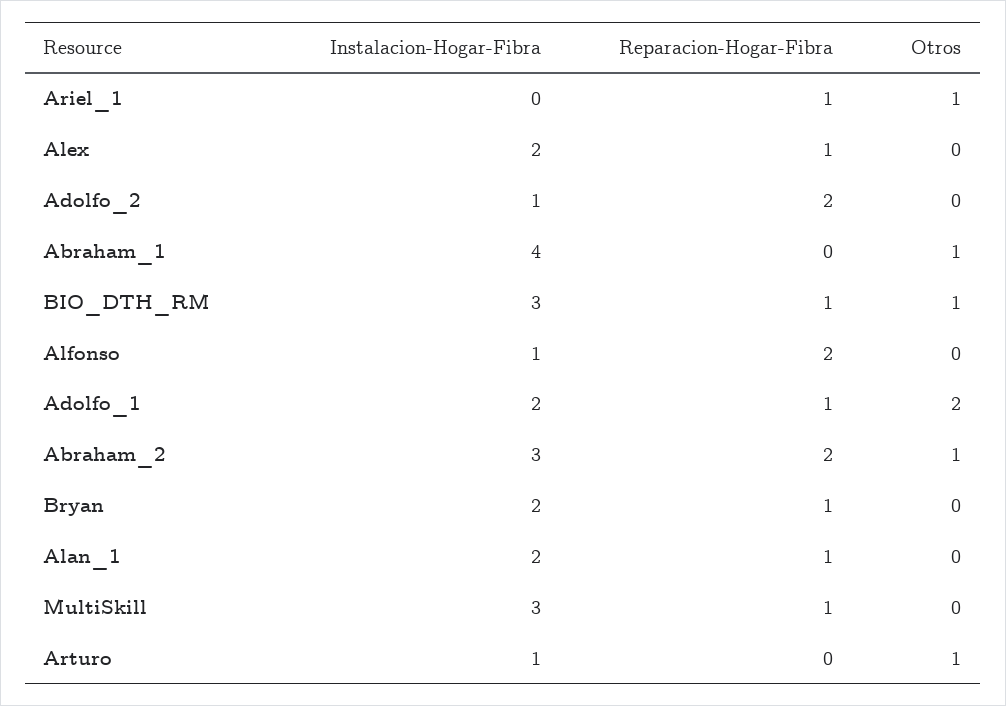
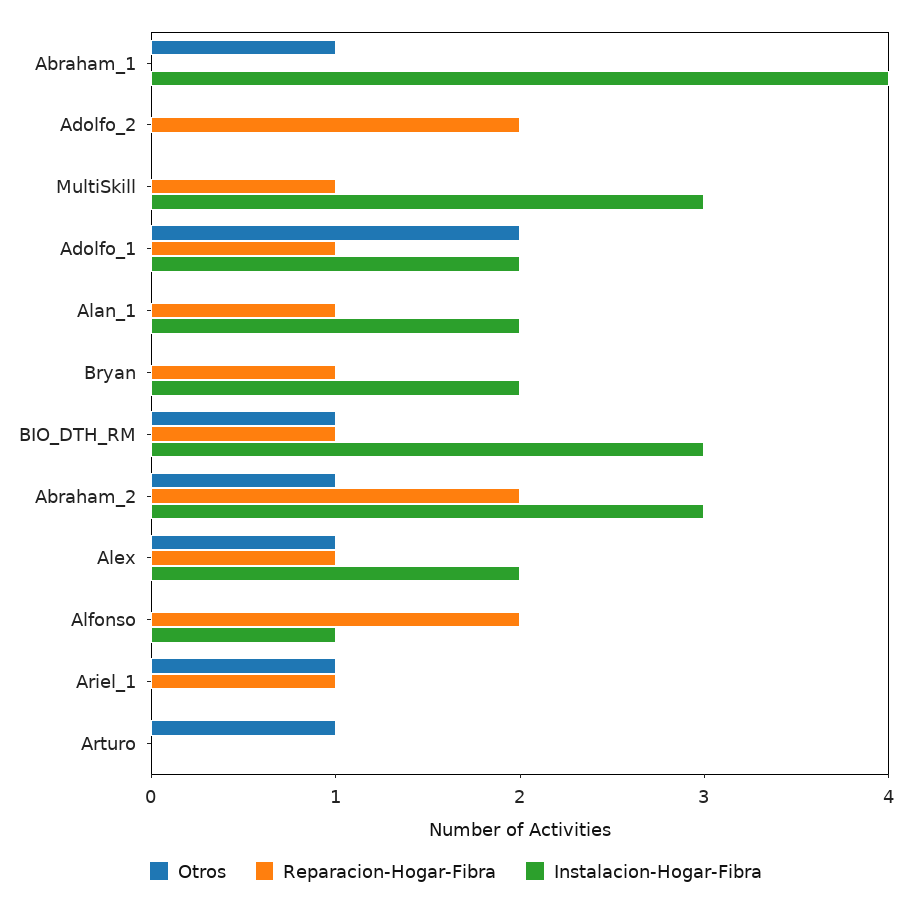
Otros, Alex: 0 -> 1
Instalacion-Hogar-Fibra, Adolfo_2: 1 -> 0
Instalacion-Hogar-Fibra, Arturo: 1 -> 0

